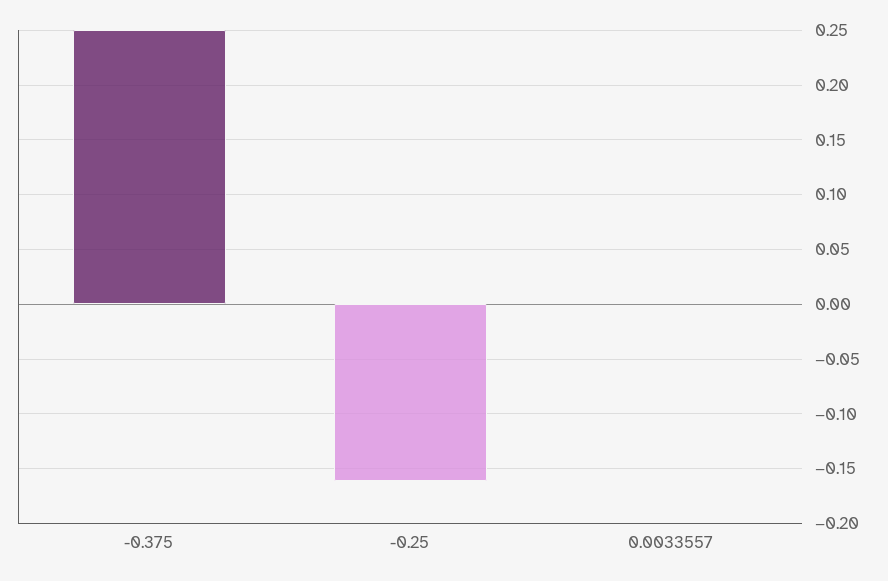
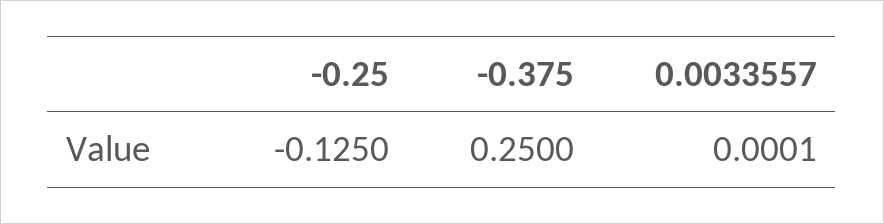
-0.25: -0.16 -> -0.125

